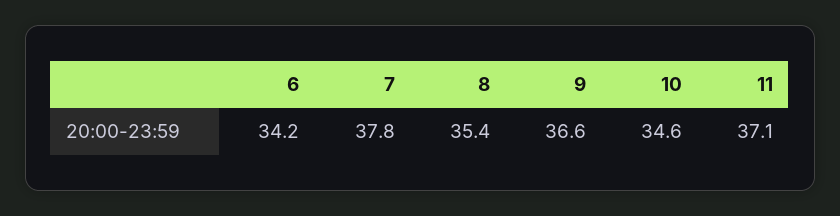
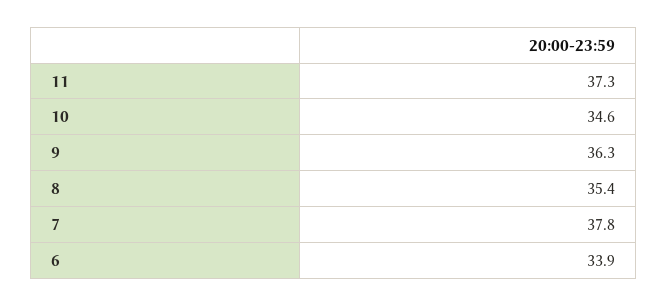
6: 34.2 -> 33.9
9: 36.6 -> 36.3
11: 37.1 -> 37.3

